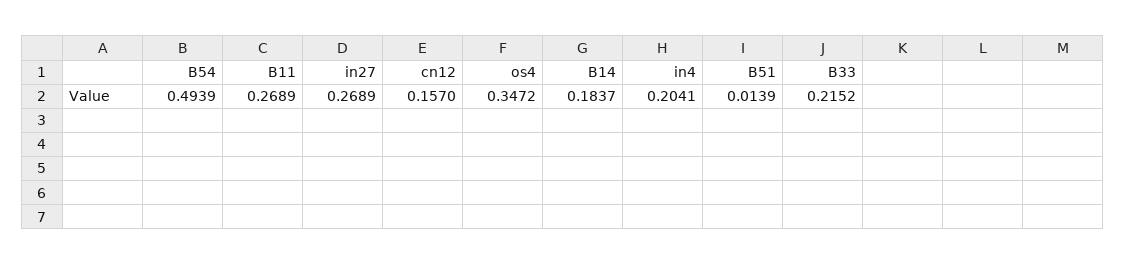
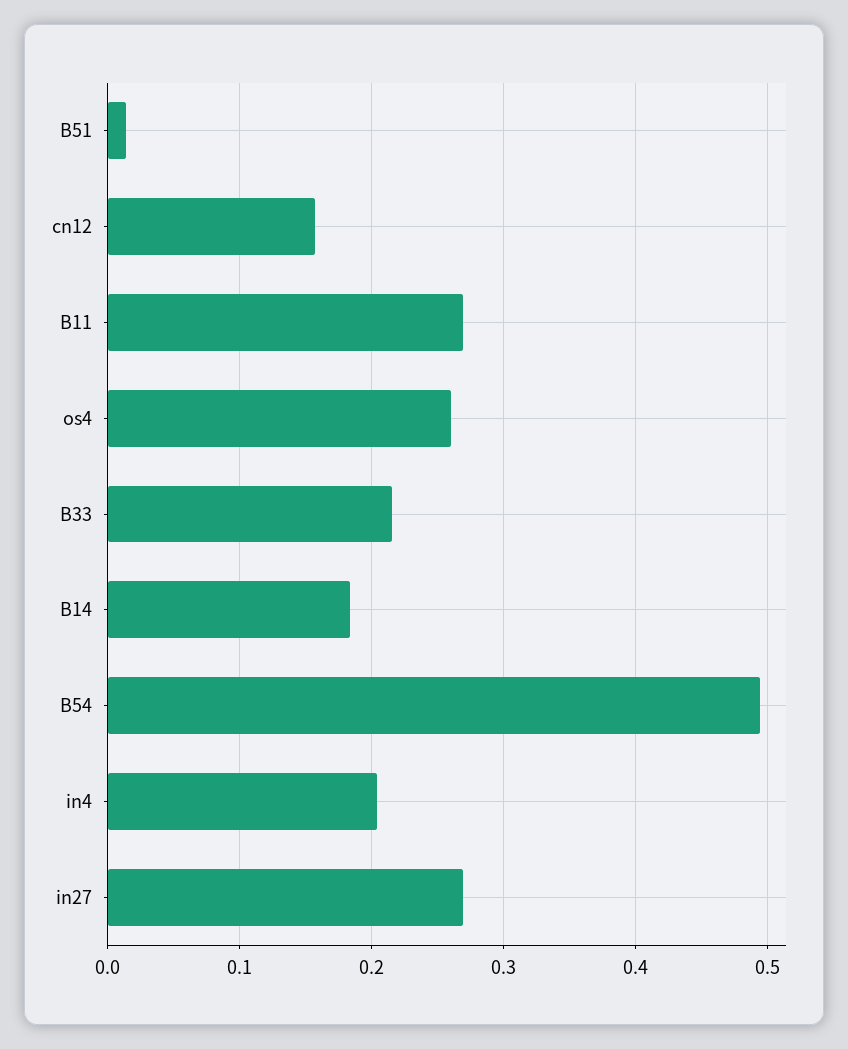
os4: 0.3472 -> 0.26

